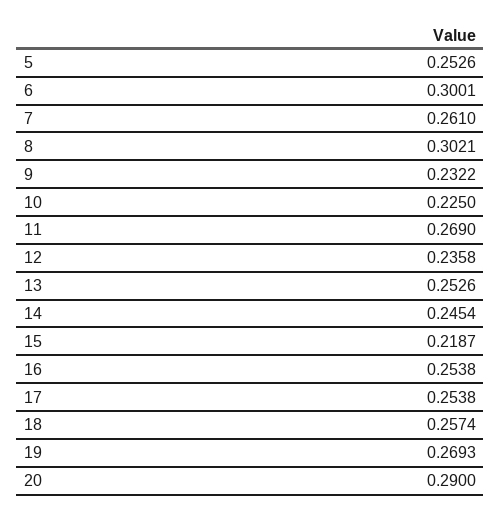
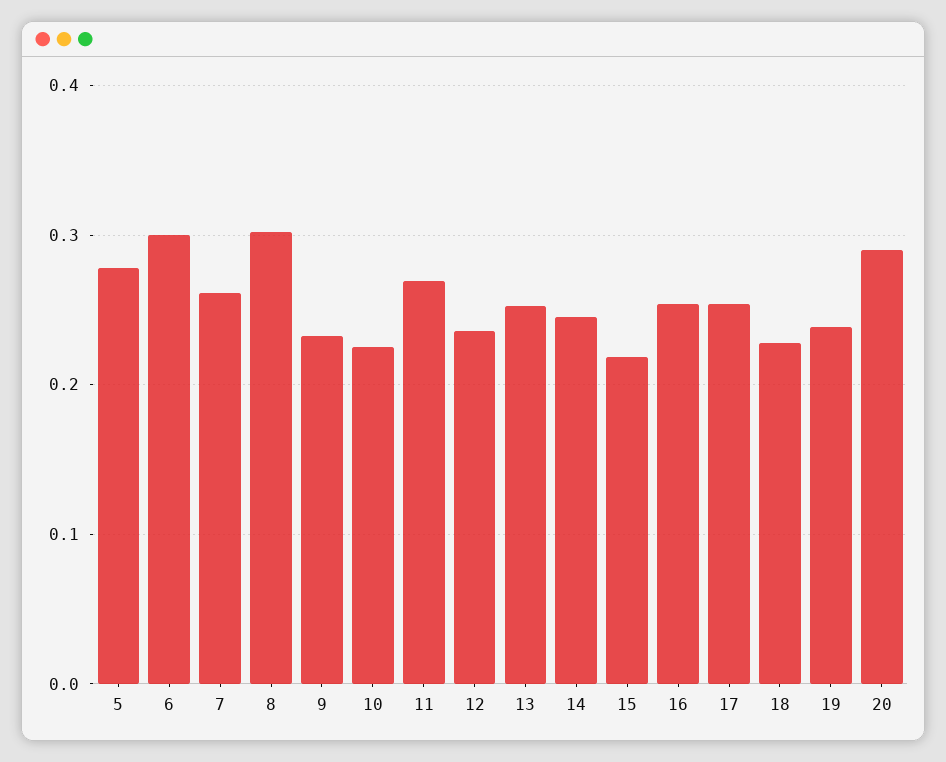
5: 0.2526 -> 0.28
18: 0.2574 -> 0.23
19: 0.2693 -> 0.24

